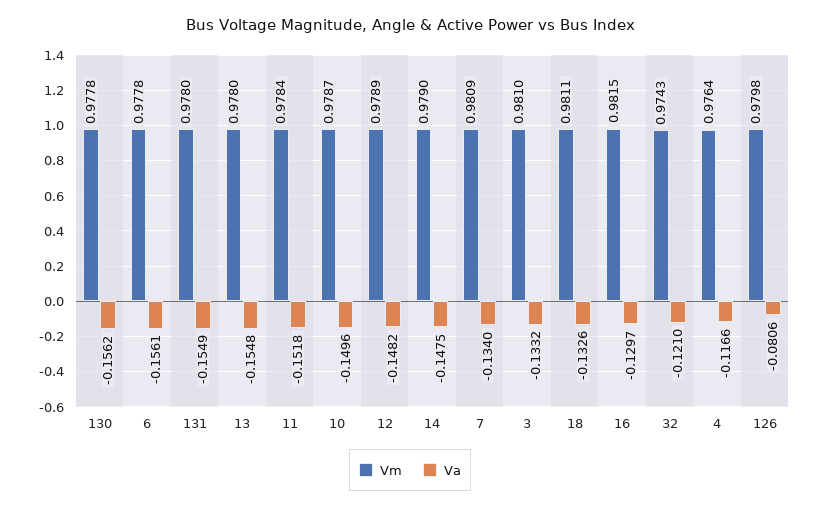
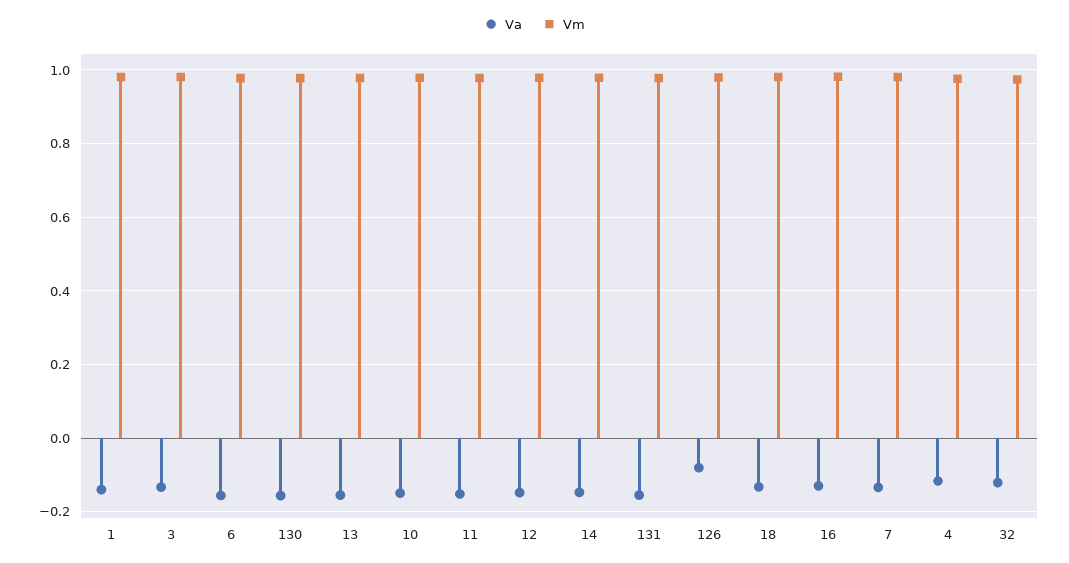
Va, 1: none -> -0.14
Vm, 1: none -> 0.98

